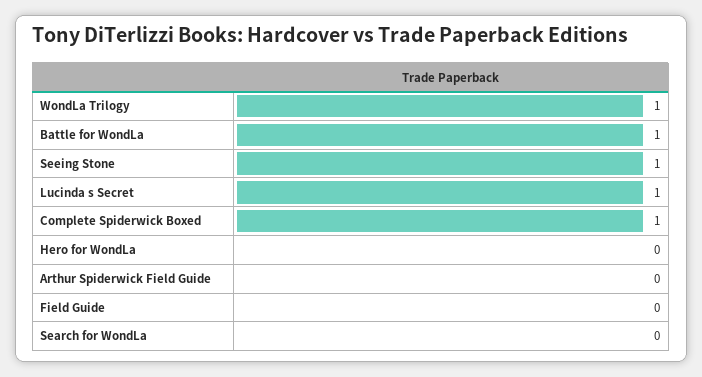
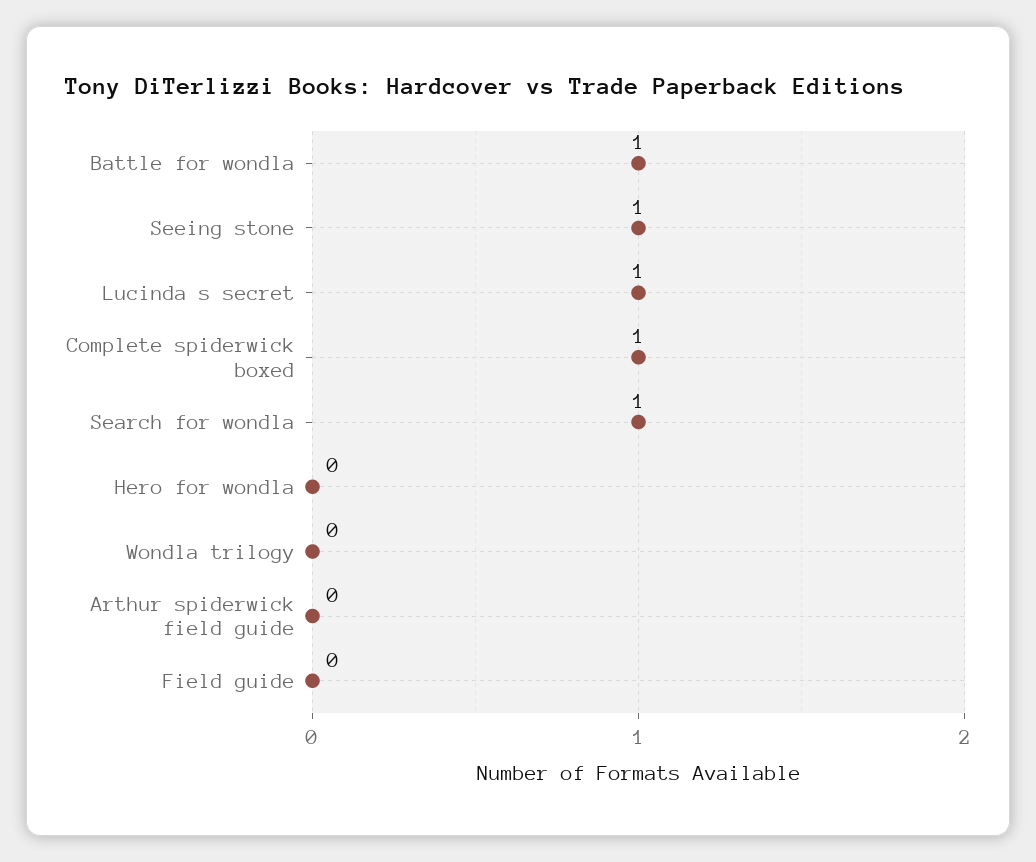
WondLa Trilogy: 1 -> 0
Search for WondLa: 0 -> 1

